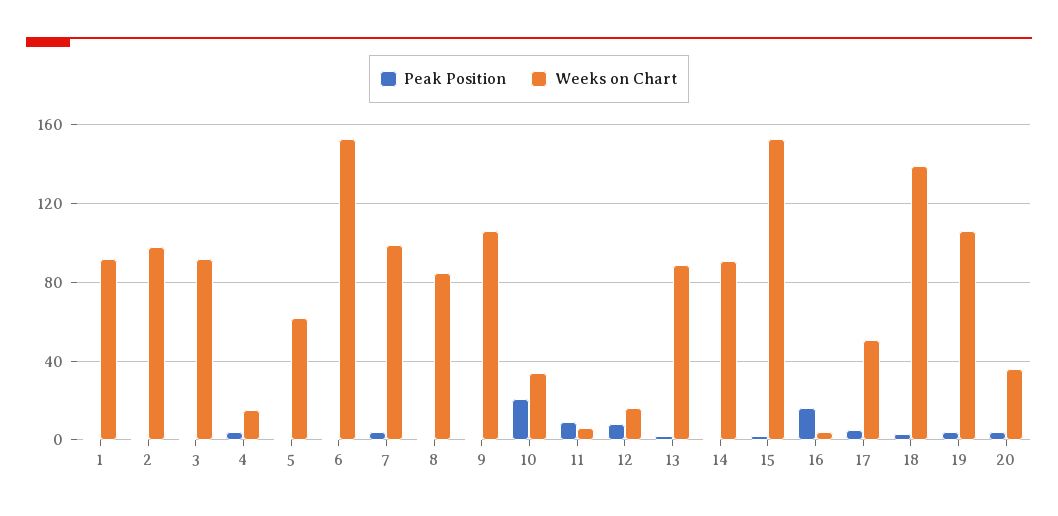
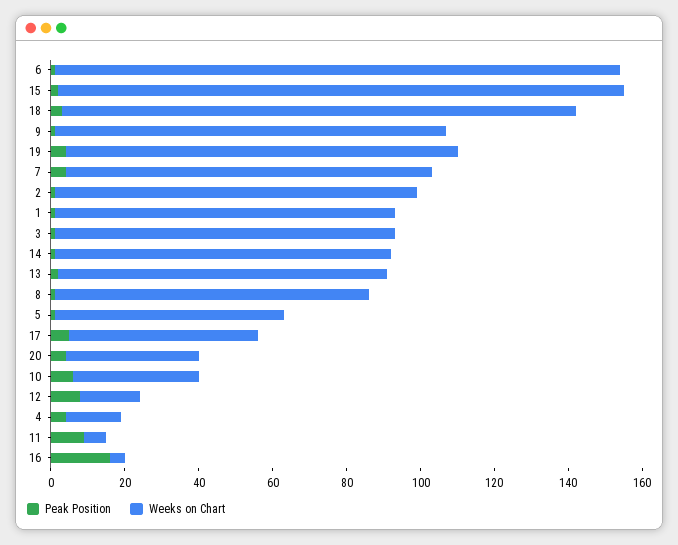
Peak Position, 10: 20 -> 5

